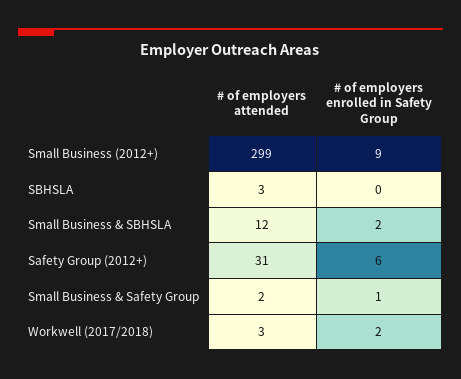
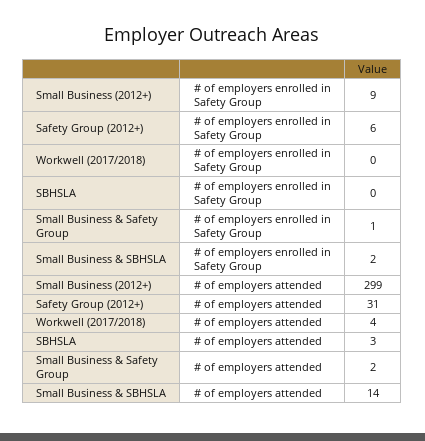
# of employers attended, Small Business & SBHSLA: 12 -> 14
# of employers attended, Workwell (2017/2018): 3 -> 4
# of employers enrolled in Safety Group, Workwell (2017/2018): 2 -> 0

